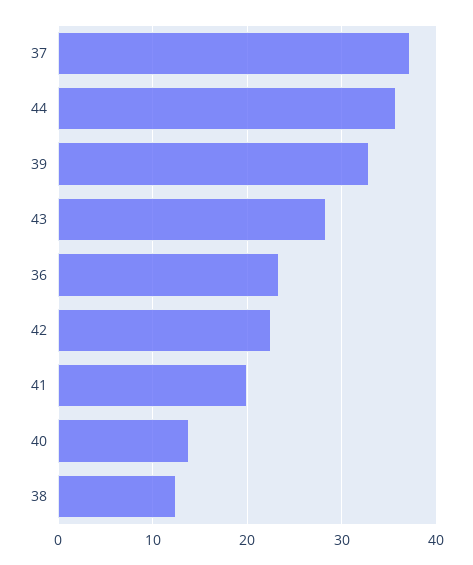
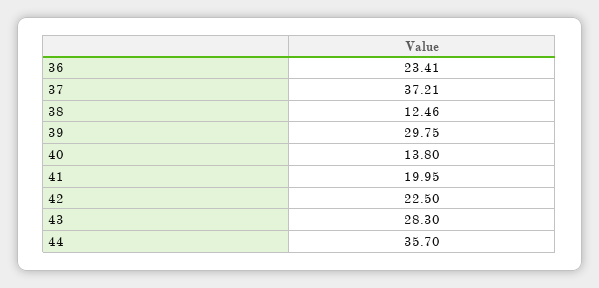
39: 33 -> 29.75

